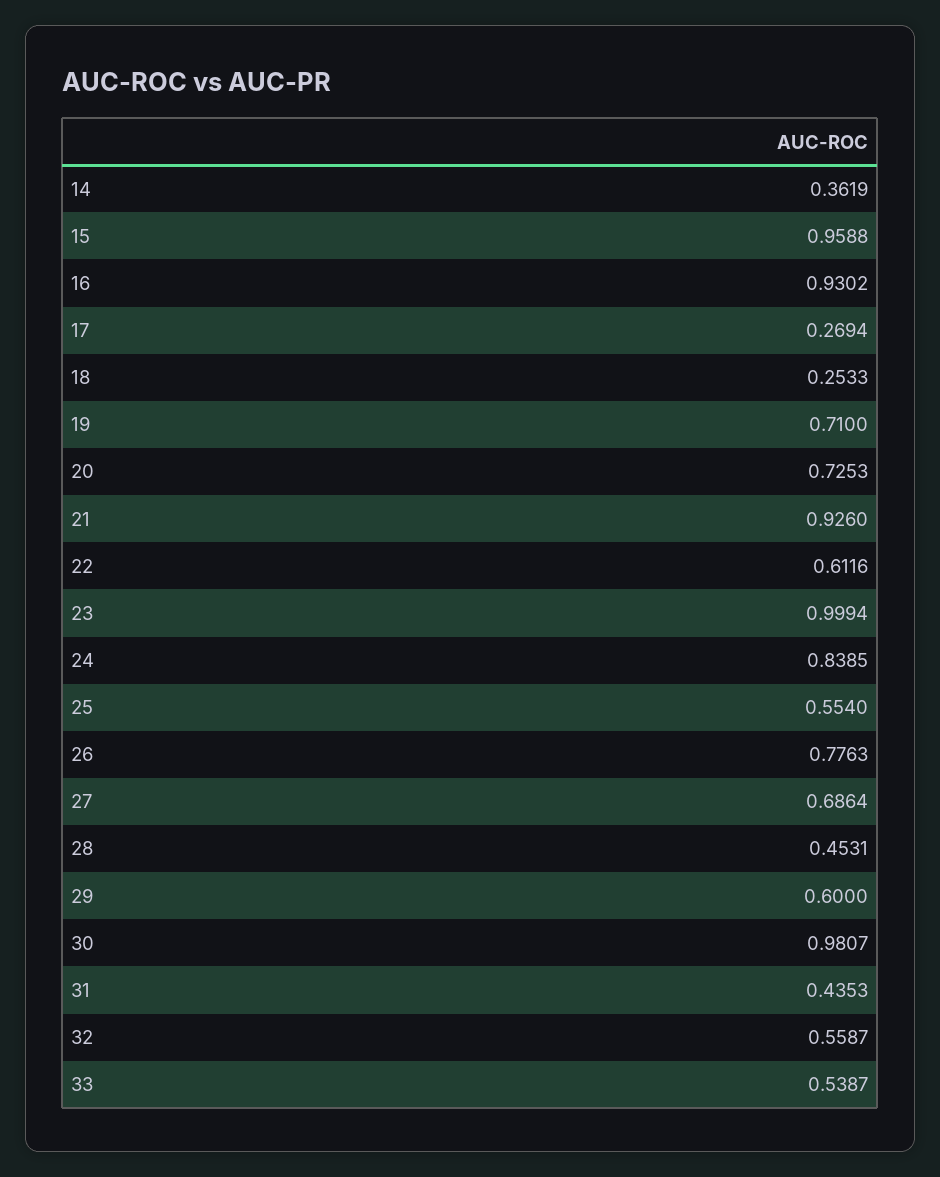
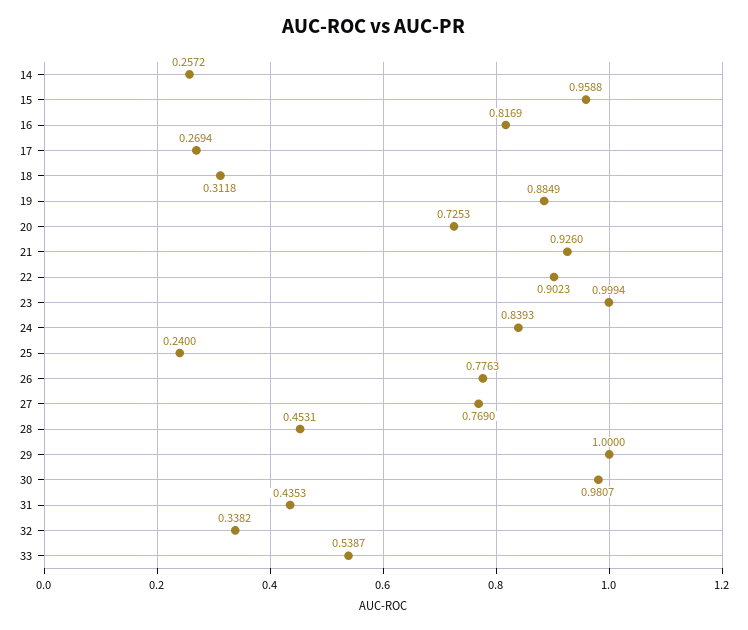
14: 0.3619 -> 0.2572
16: 0.9302 -> 0.8169
18: 0.2533 -> 0.3118
19: 0.71 -> 0.8849
22: 0.6116 -> 0.9023
24: 0.8385 -> 0.8393
25: 0.554 -> 0.24
27: 0.6864 -> 0.769
29: 0.6 -> 1
32: 0.5587 -> 0.3382

